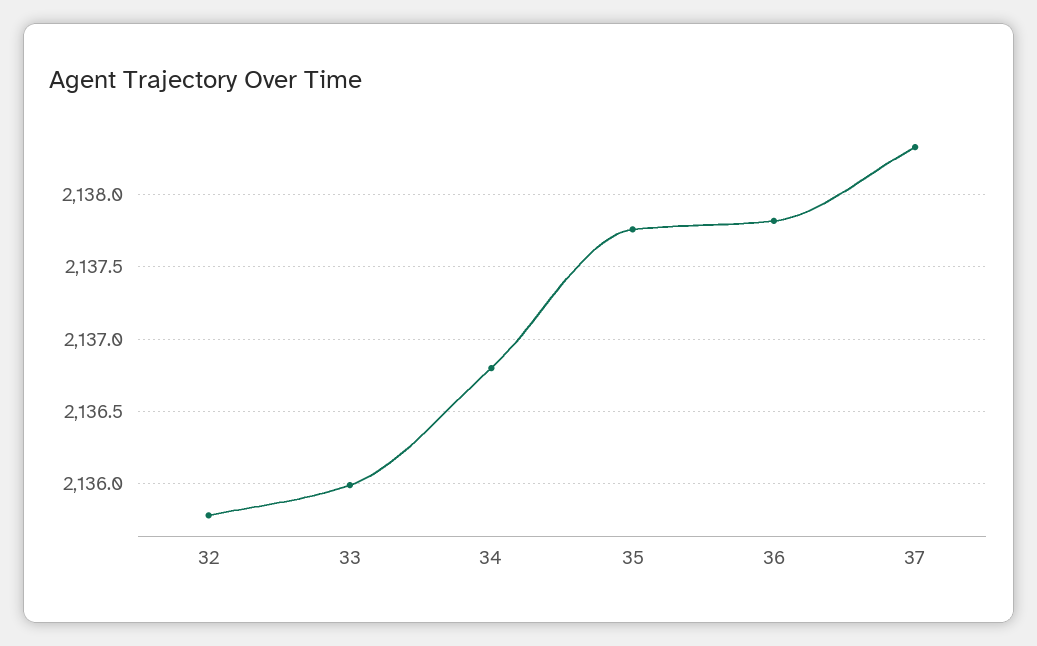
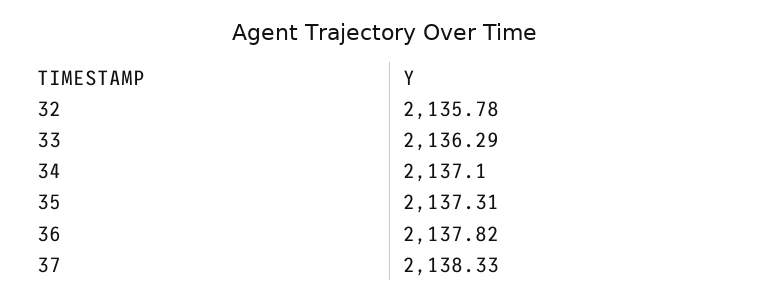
33: 2136 -> 2136.29
34: 2136.8 -> 2137.1
35: 2137.75 -> 2137.31

